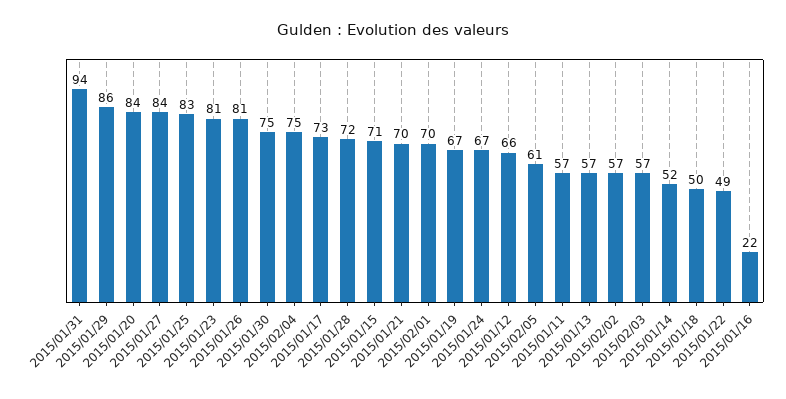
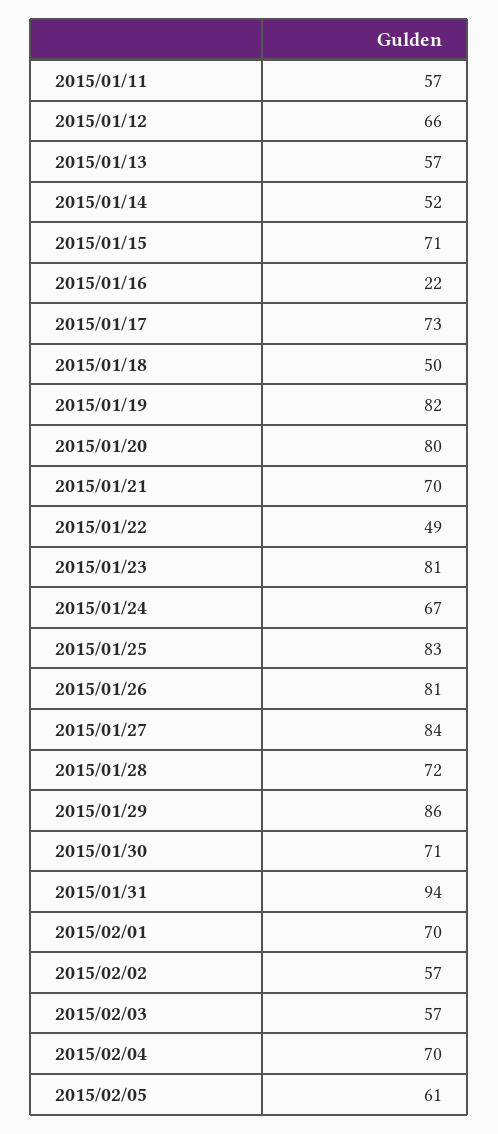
2015/01/20: 84 -> 80
2015/01/30: 75 -> 71
2015/02/04: 75 -> 70
2015/01/19: 67 -> 82

